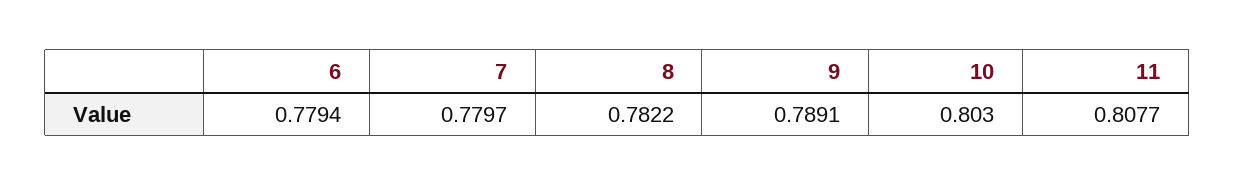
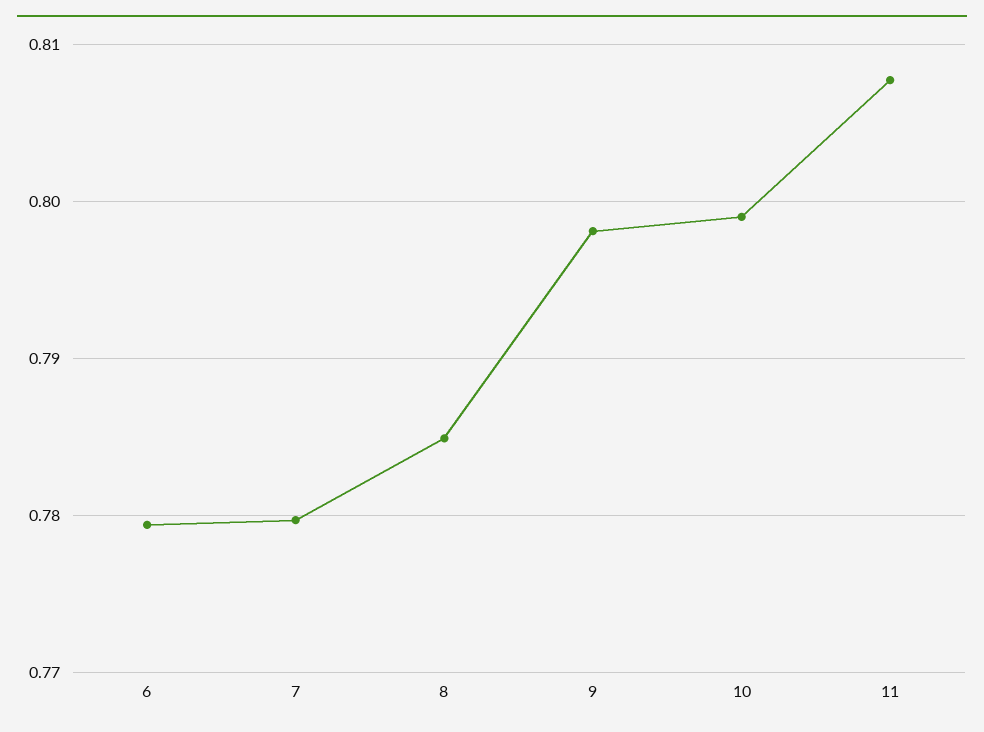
8: 0.7822 -> 0.785
9: 0.7891 -> 0.798
10: 0.803 -> 0.799

